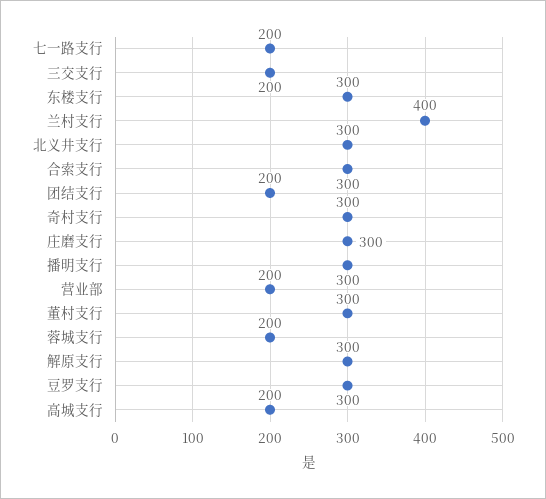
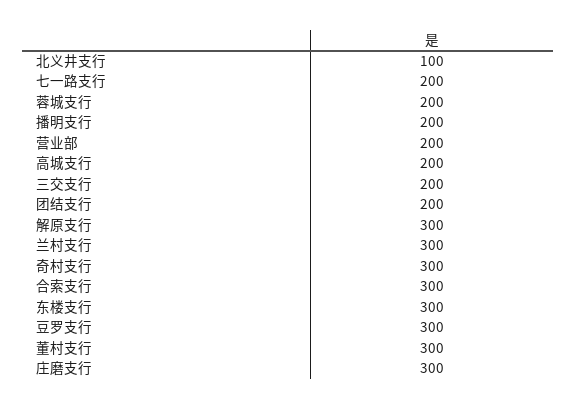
兰村支行: 400 -> 300
北义井支行: 300 -> 100
播明支行: 300 -> 200

